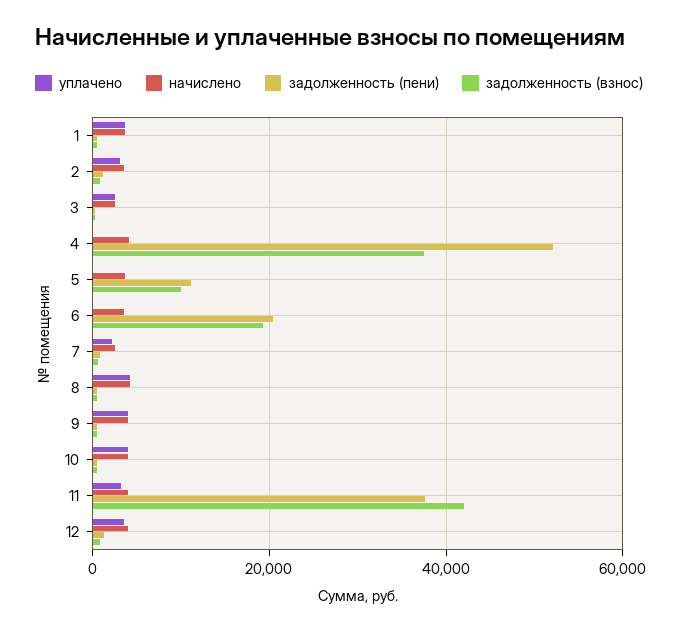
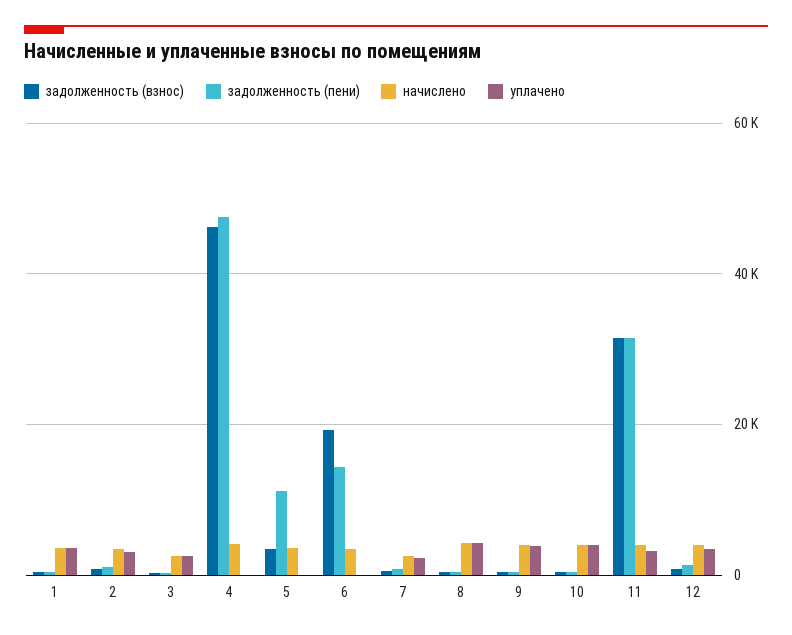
задолженность (пени), 4: 52000 -> 48000
задолженность (взнос), 4: 38000 -> 46000
задолженность (взнос), 5: 10000 -> 4000
задолженность (пени), 6: 20000 -> 14000
задолженность (пени), 11: 38000 -> 32000
задолженность (взнос), 11: 42000 -> 32000

